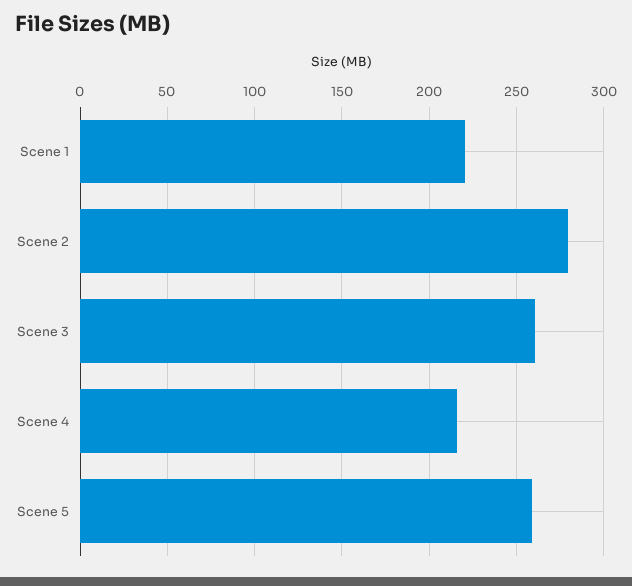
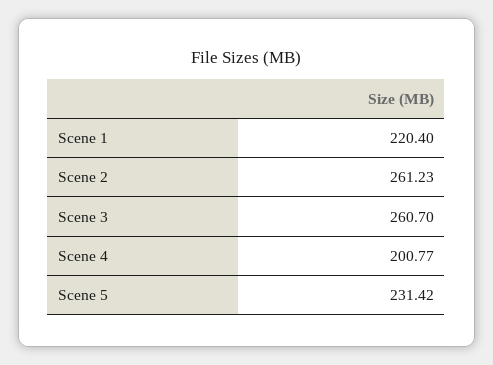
Scene 2: 280 -> 261.23
Scene 4: 215 -> 200.77
Scene 5: 260 -> 231.42

